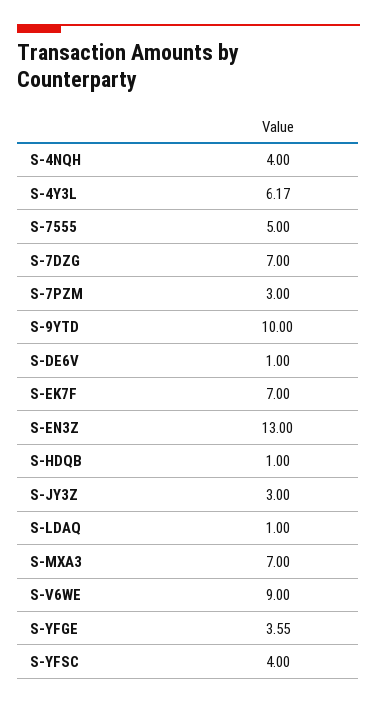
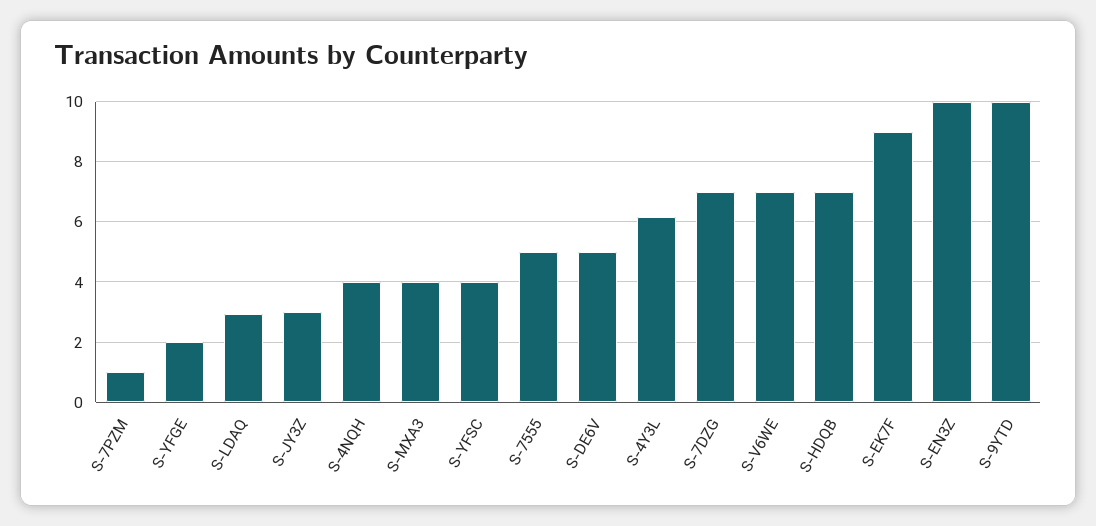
S-7PZM: 3 -> 1
S-DE6V: 1 -> 5
S-EK7F: 7 -> 9
S-EN3Z: 13 -> 10
S-HDQB: 1 -> 7
S-LDAQ: 1 -> 3
S-MXA3: 7 -> 4
S-V6WE: 9 -> 7
S-YFGE: 3.55 -> 2

